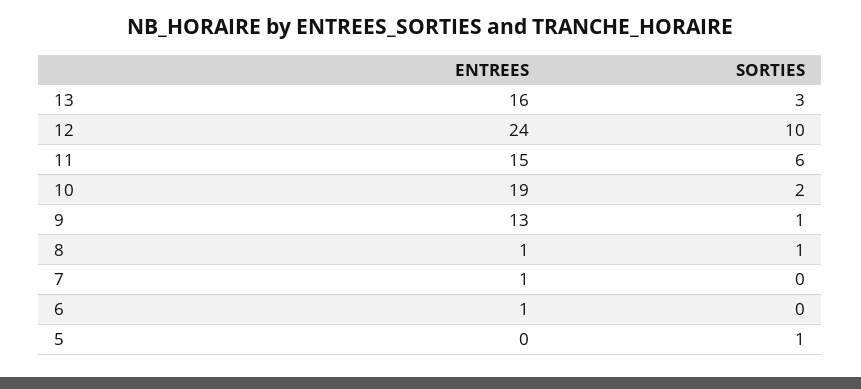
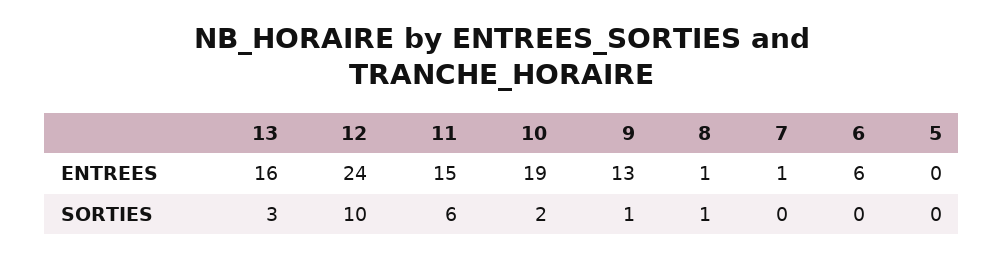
ENTREES, 6: 1 -> 6
SORTIES, 5: 1 -> 0

